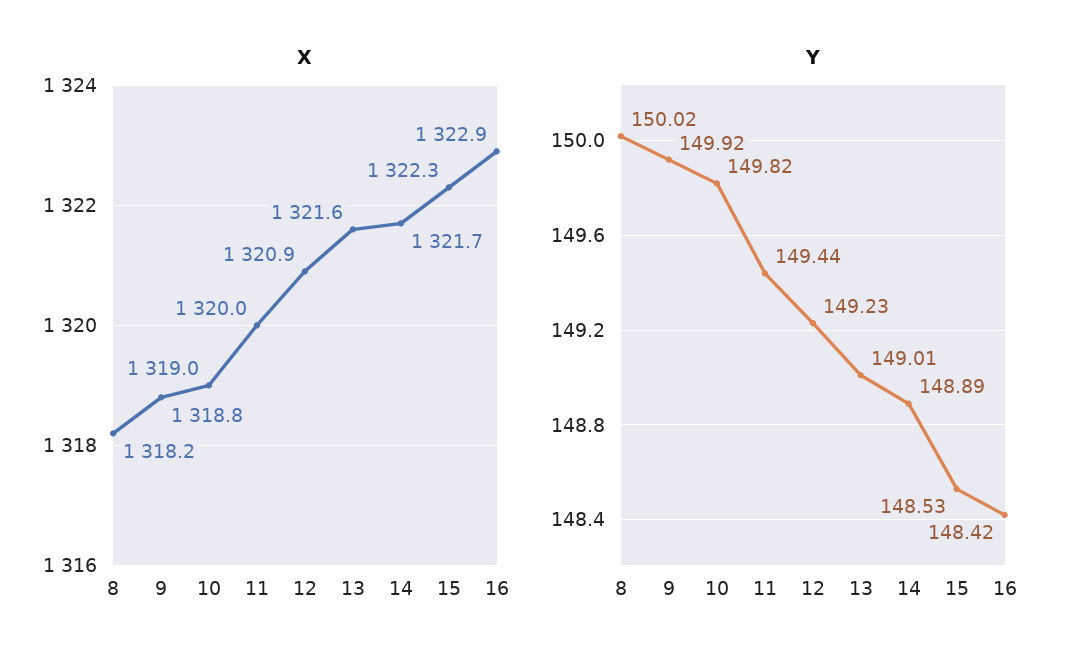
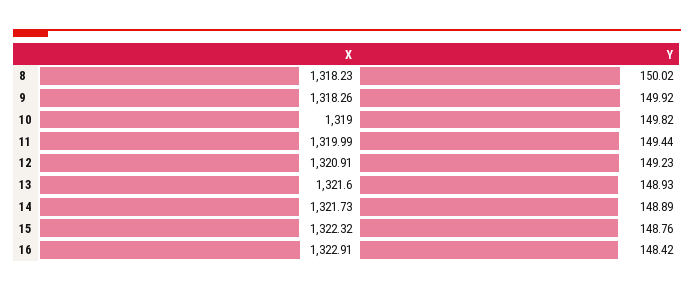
X, 9: 1318.8 -> 1318.26
Y, 13: 149.01 -> 148.93
Y, 15: 148.53 -> 148.76

